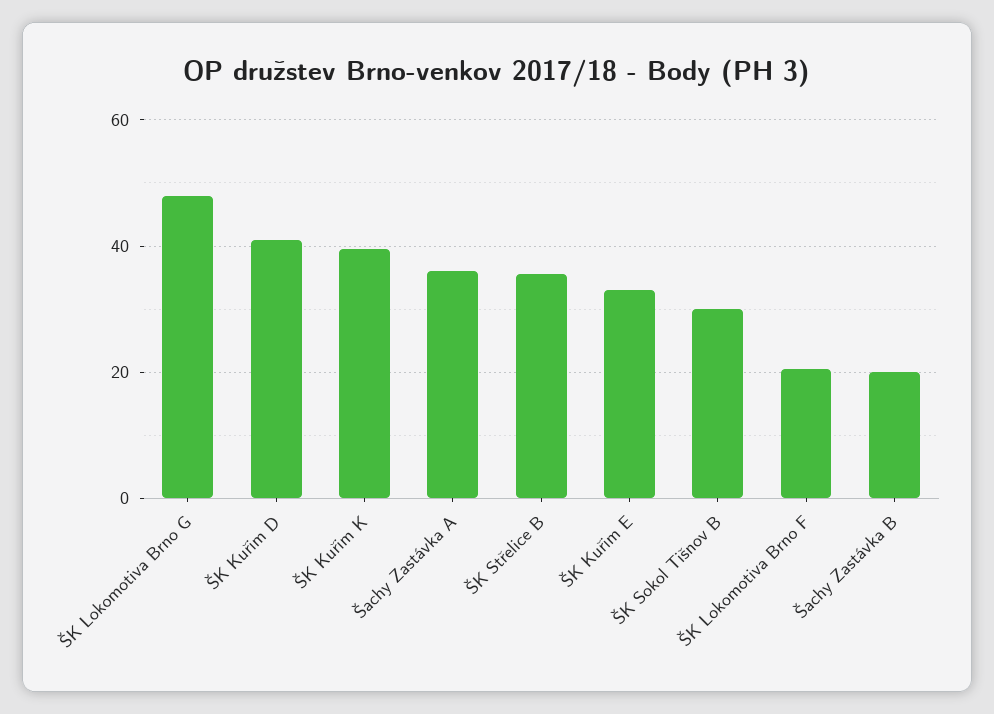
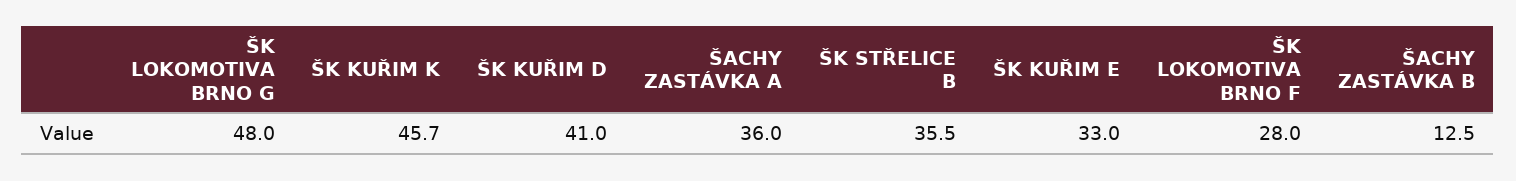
ŠK Kuřim K: 40 -> 45.7
ŠK Sokol Tišnov B: 30 -> none
ŠK Lokomotiva Brno F: 20 -> 28
Šachy Zastávka B: 20 -> 12.5

